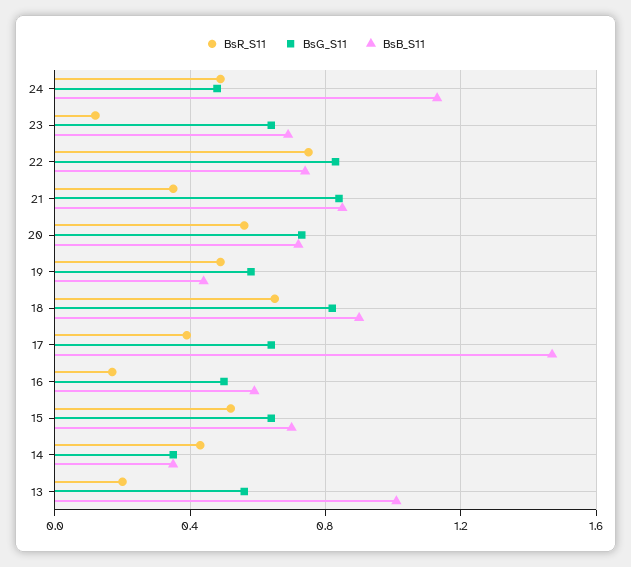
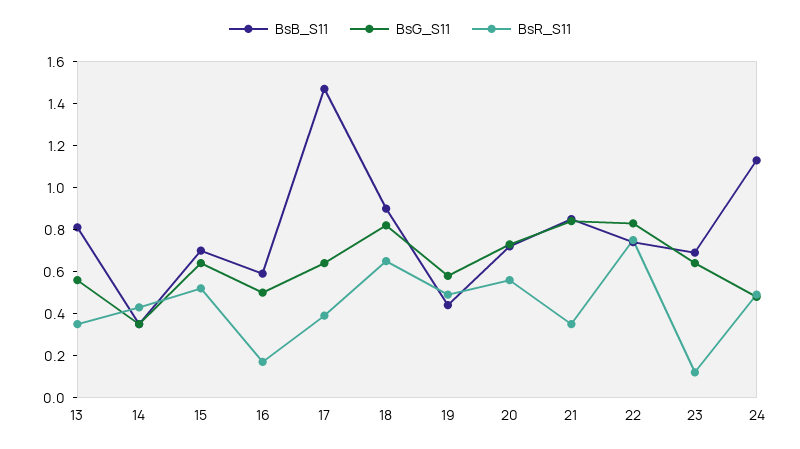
BsR_S11, 13: 0.2 -> 0.35
BsB_S11, 13: 1 -> 0.8

